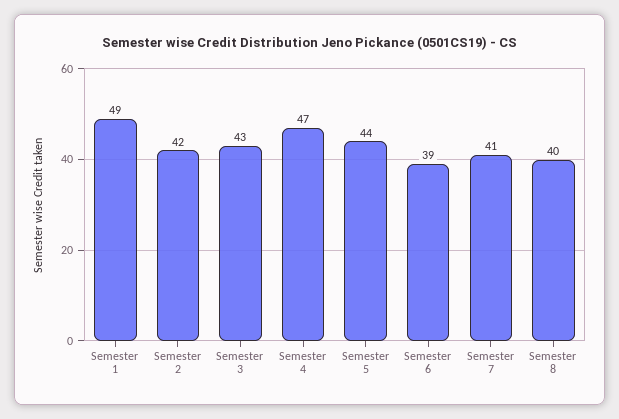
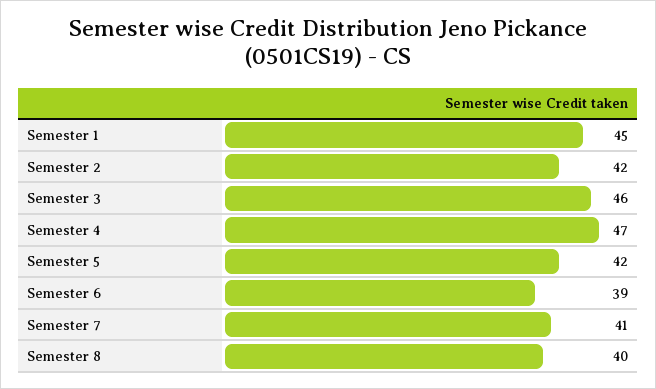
Semester 1: 49 -> 45
Semester 3: 43 -> 46
Semester 5: 44 -> 42

